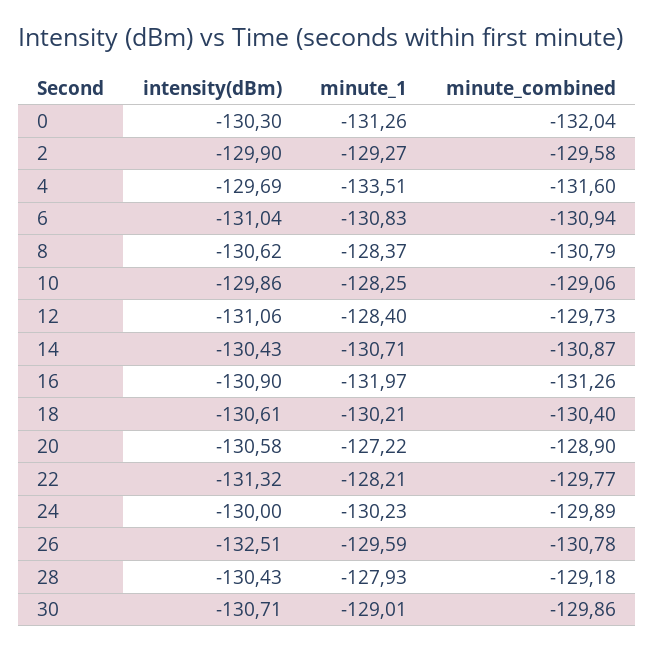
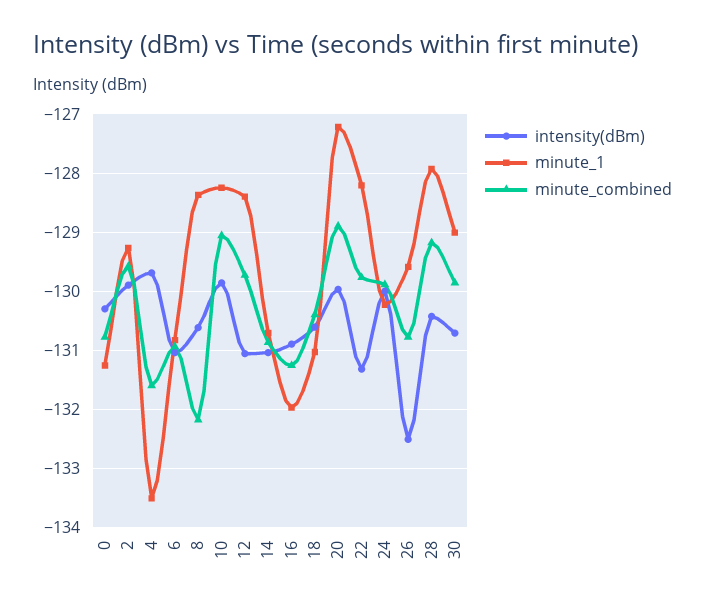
minute_combined, 0: -132.04 -> -130.8
minute_combined, 8: -130.79 -> -132.2
intensity(dBm), 14: -130.43 -> -131
minute_1, 18: -130.21 -> -131
intensity(dBm), 20: -130.58 -> -130

